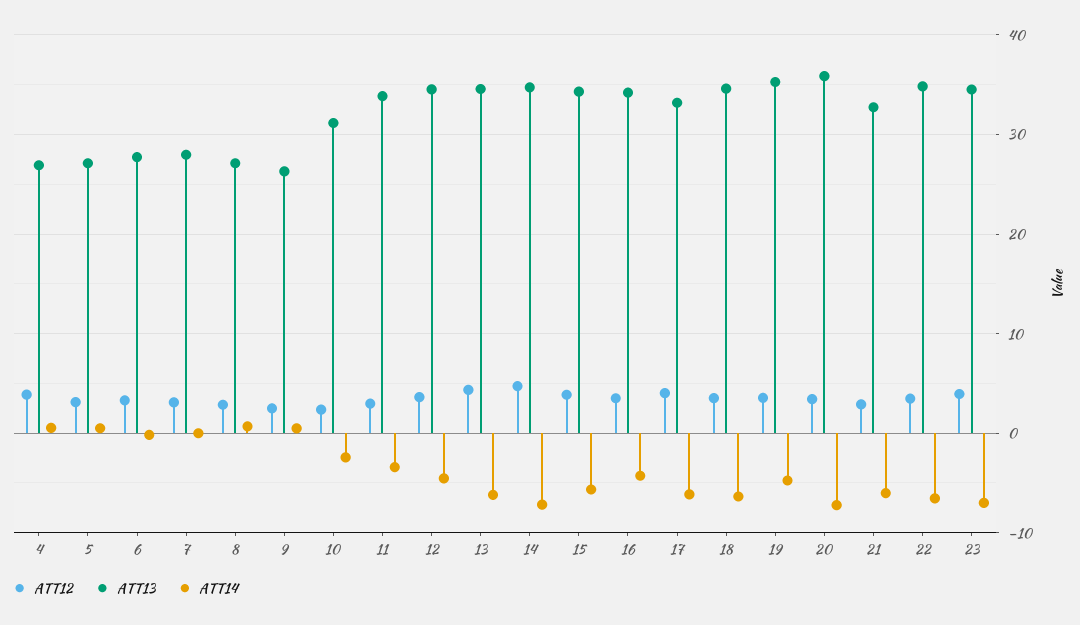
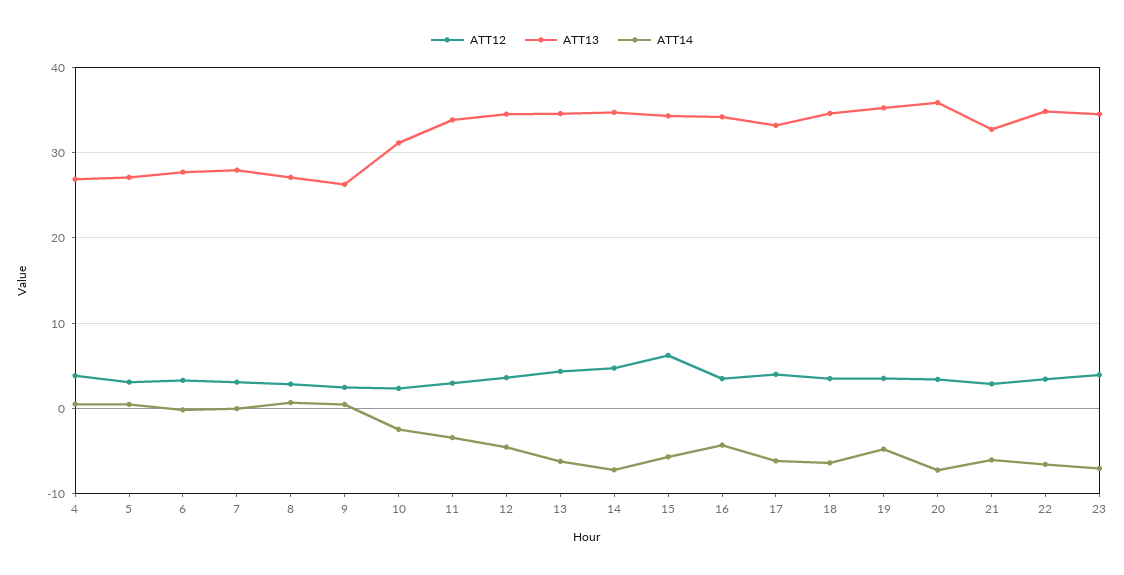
ATT12, 15: 4 -> 6

